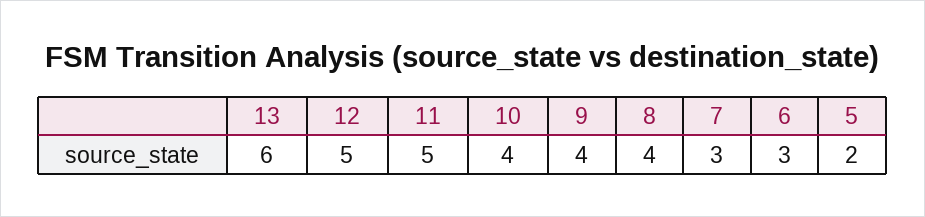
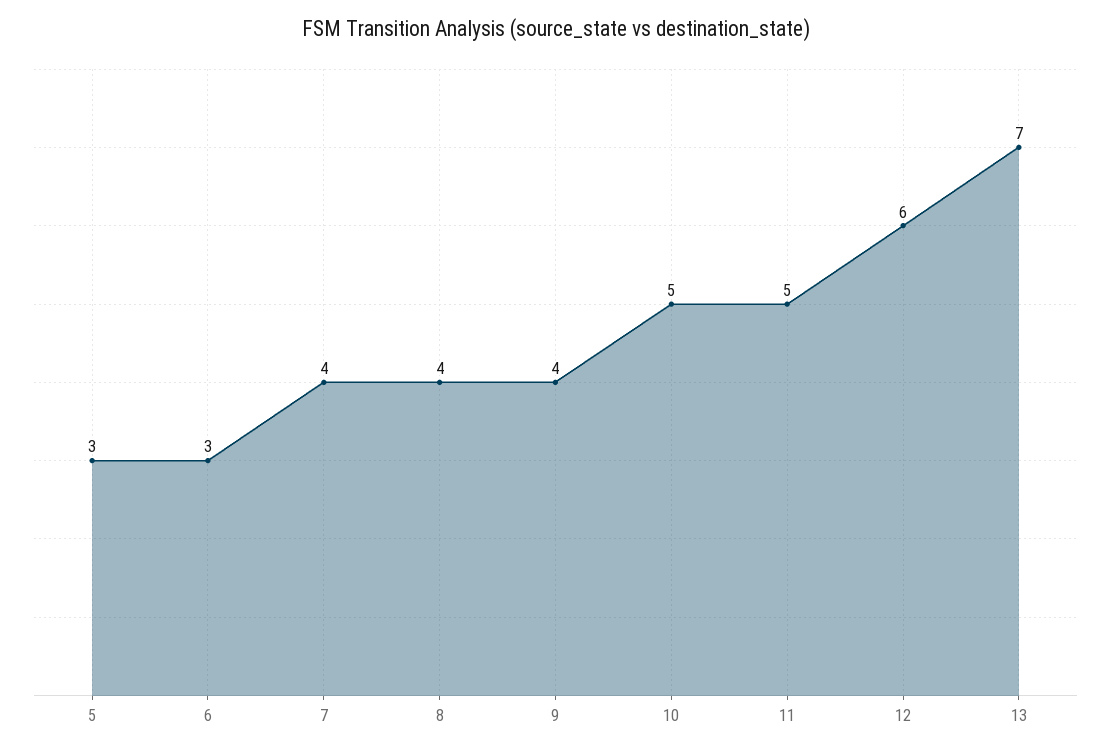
13: 6 -> 7
12: 5 -> 6
10: 4 -> 5
7: 3 -> 4
5: 2 -> 3

